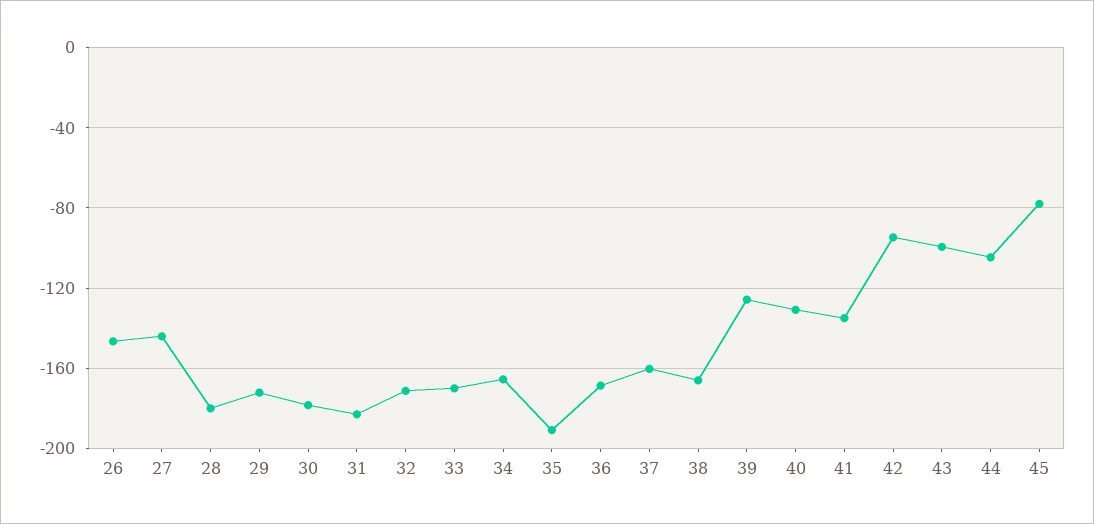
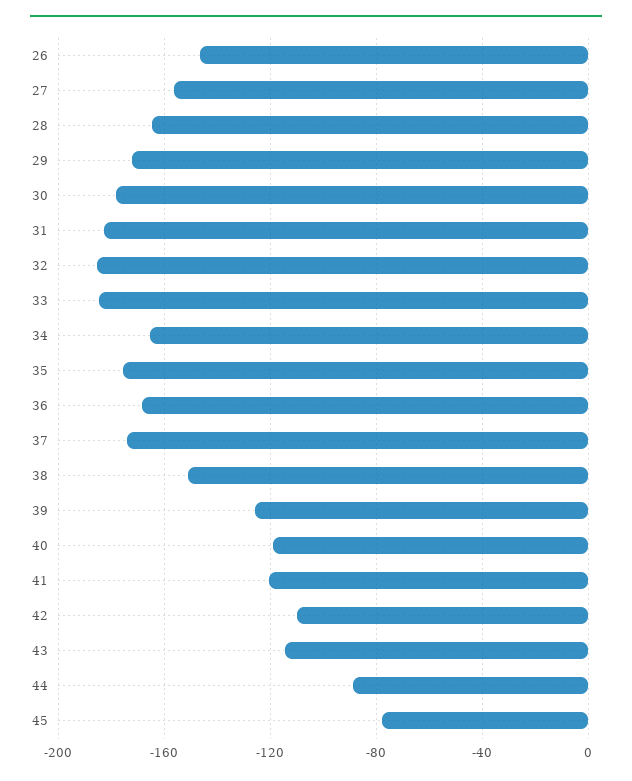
27: -145 -> -155
28: -180 -> -165
32: -170 -> -185
33: -170 -> -185
35: -190 -> -175
37: -160 -> -175
38: -165 -> -150
40: -130 -> -120
41: -135 -> -120
42: -95 -> -110
43: -100 -> -115
44: -105 -> -90

